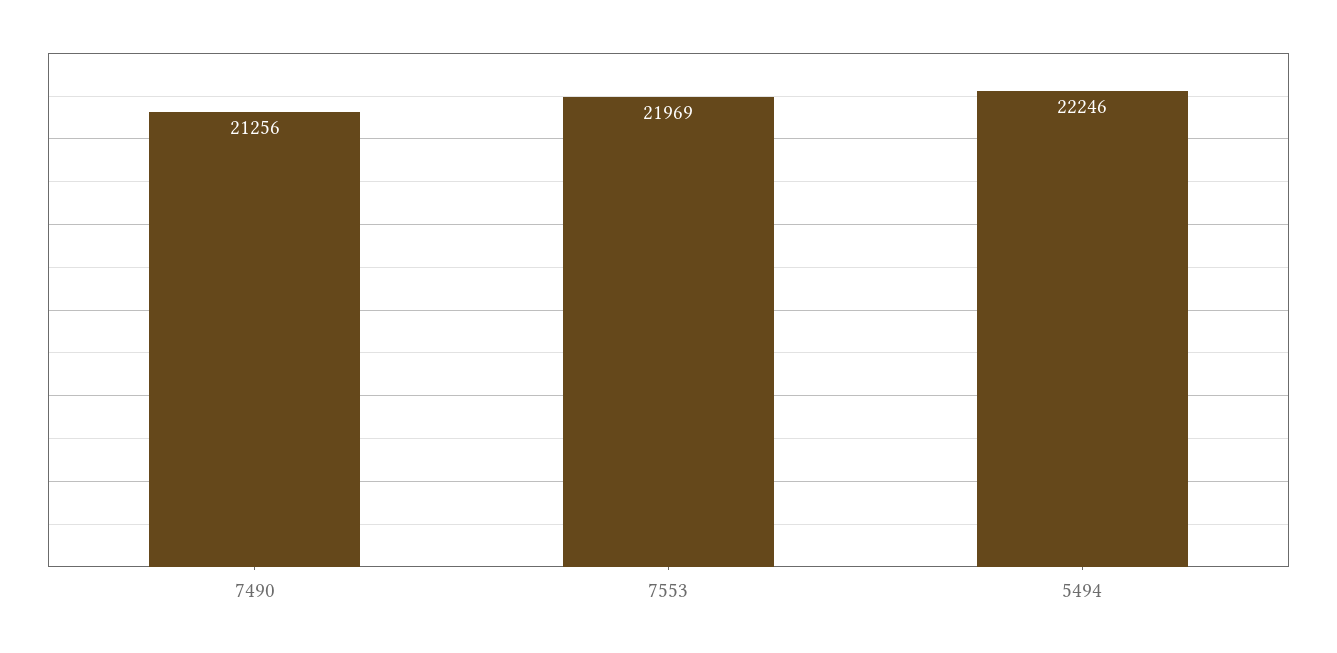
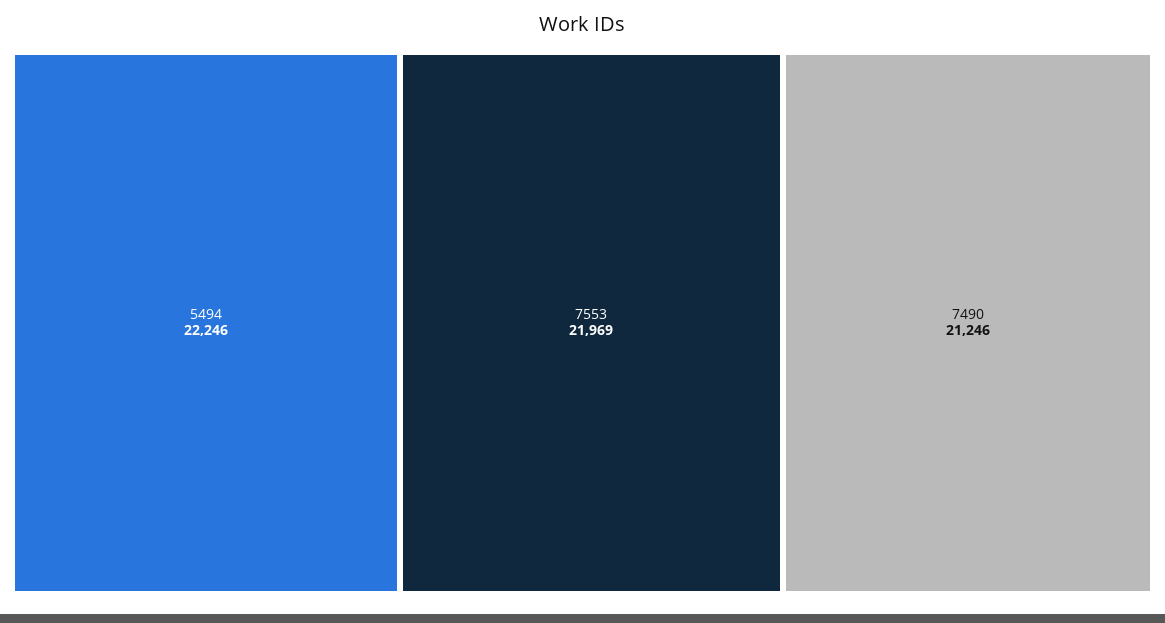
7490: 21256 -> 21246

